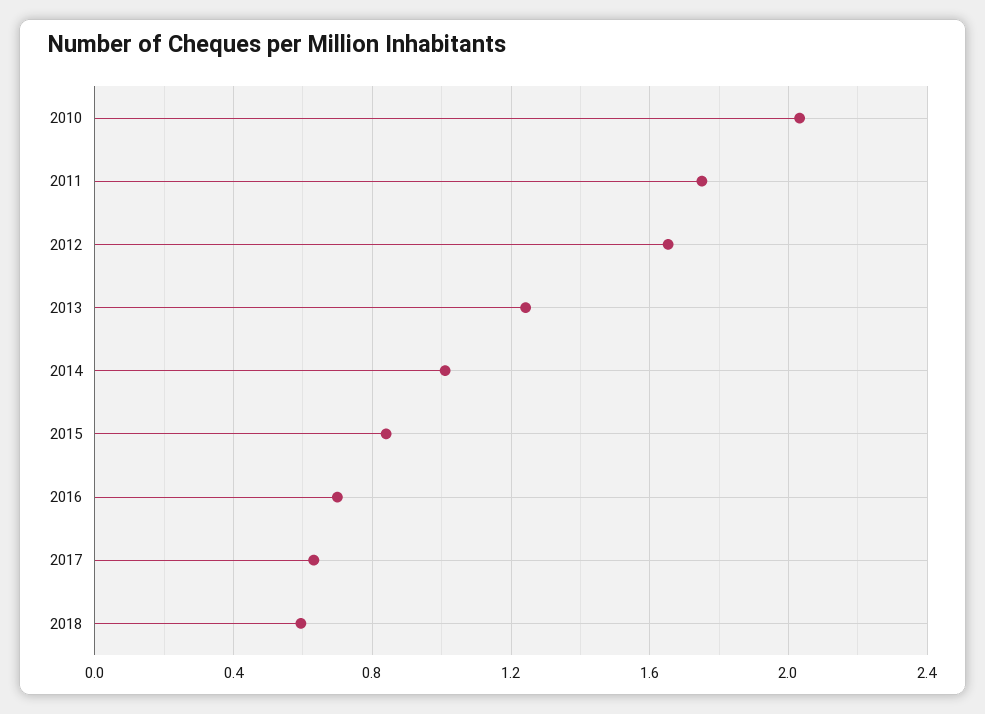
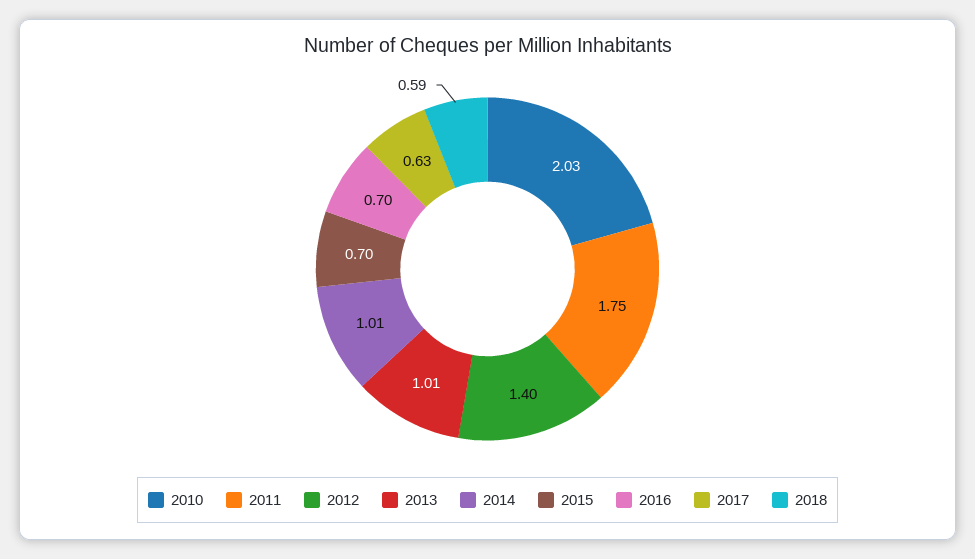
2012: 1.65 -> 1.4
2013: 1.25 -> 1.01
2015: 0.85 -> 0.7

